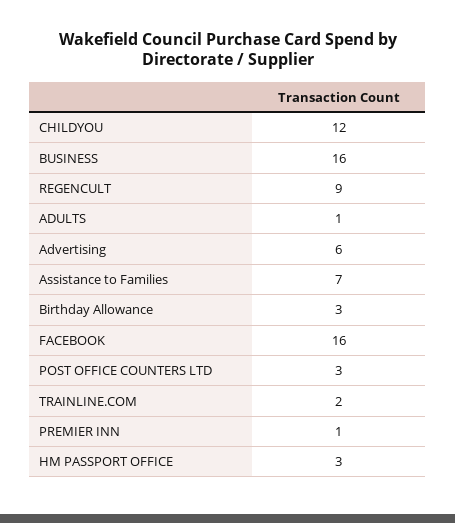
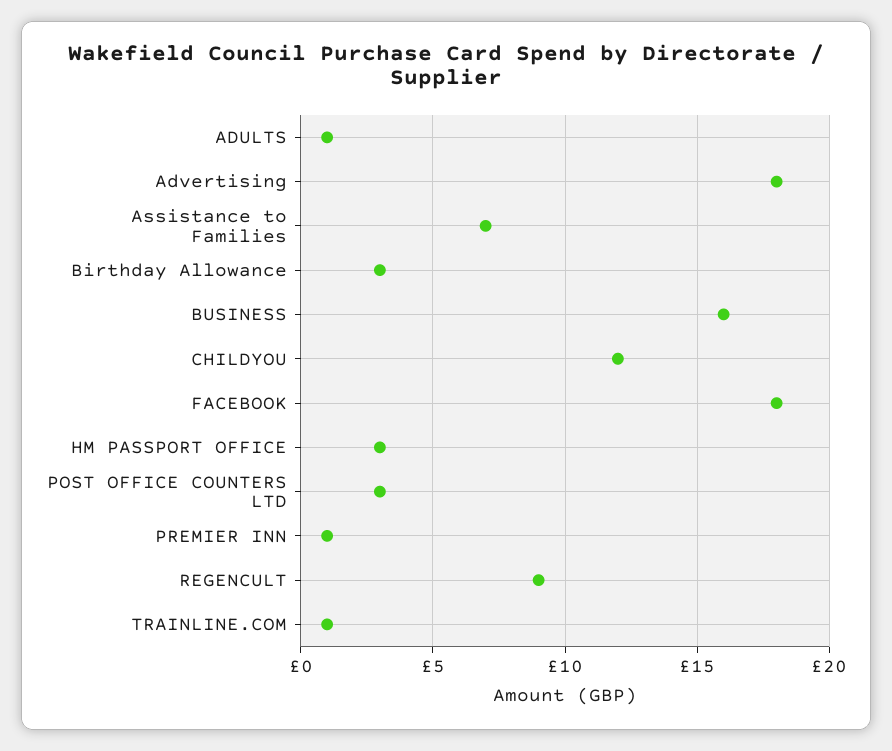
Advertising: 6 -> 18
FACEBOOK: 16 -> 18
TRAINLINE.COM: 2 -> 1

